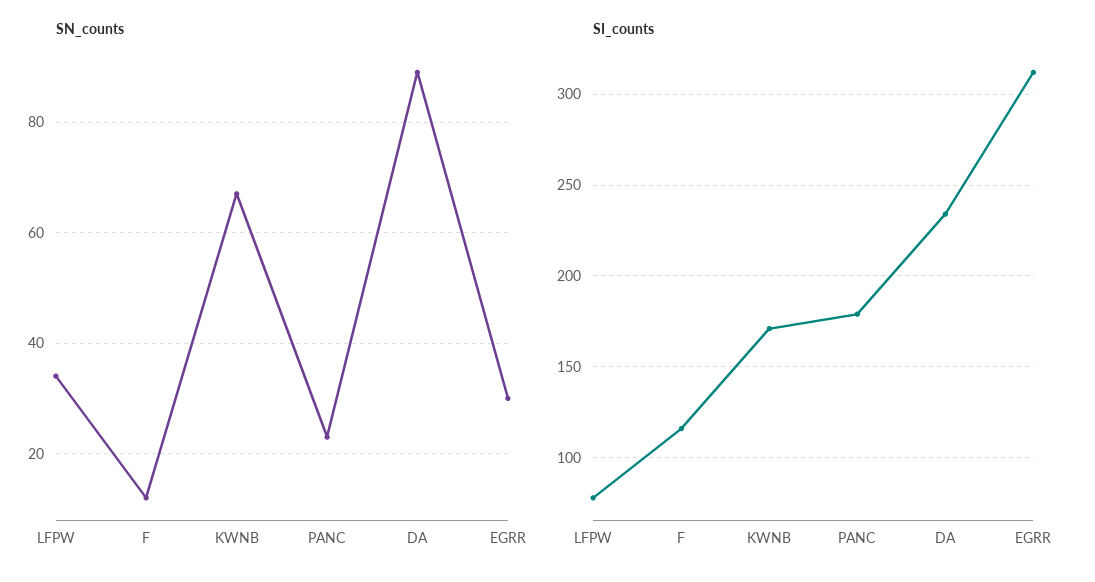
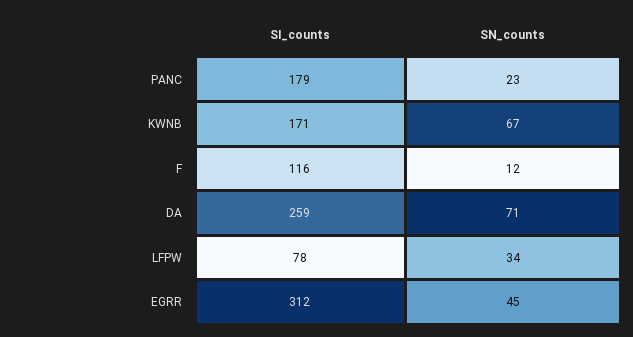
SN_counts, DA: 90 -> 71
SN_counts, EGRR: 30 -> 45
SI_counts, DA: 235 -> 259

